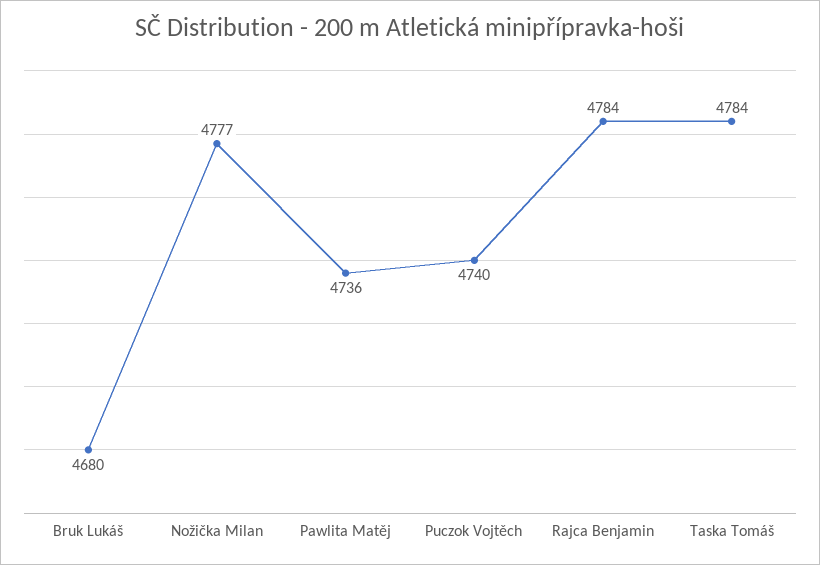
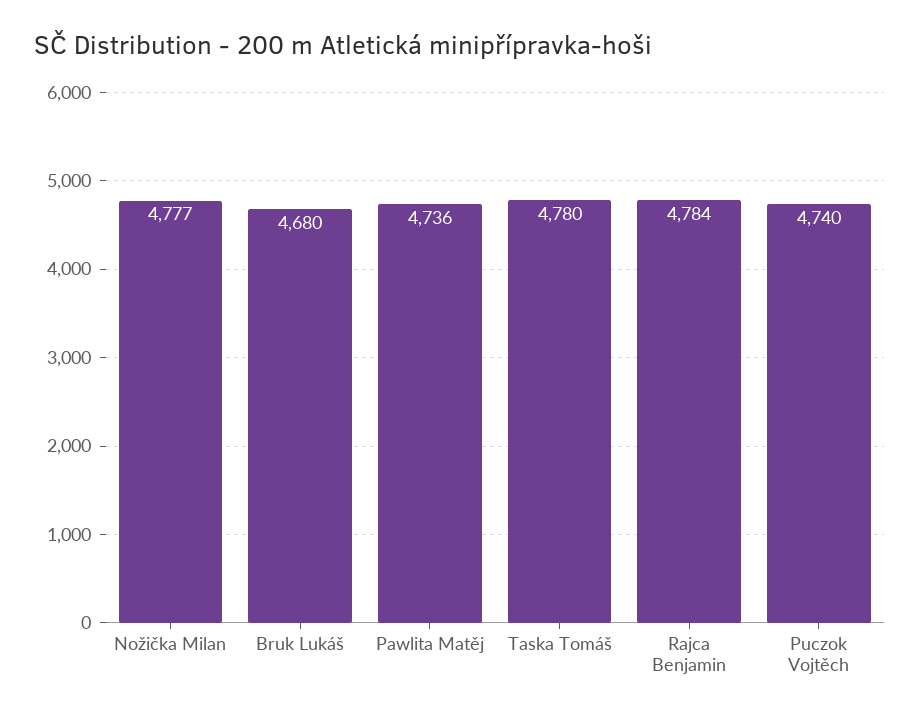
Taska Tomáš: 4784 -> 4780

